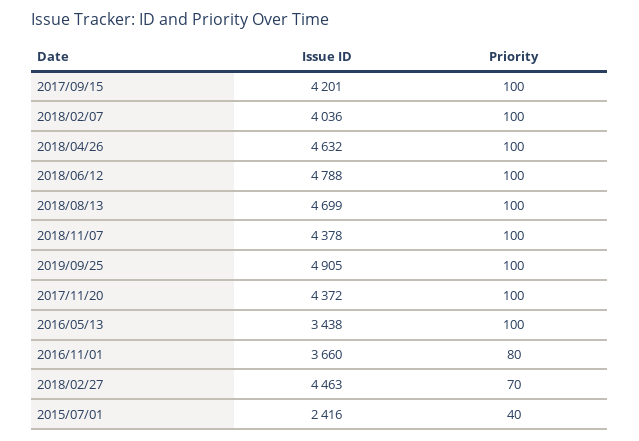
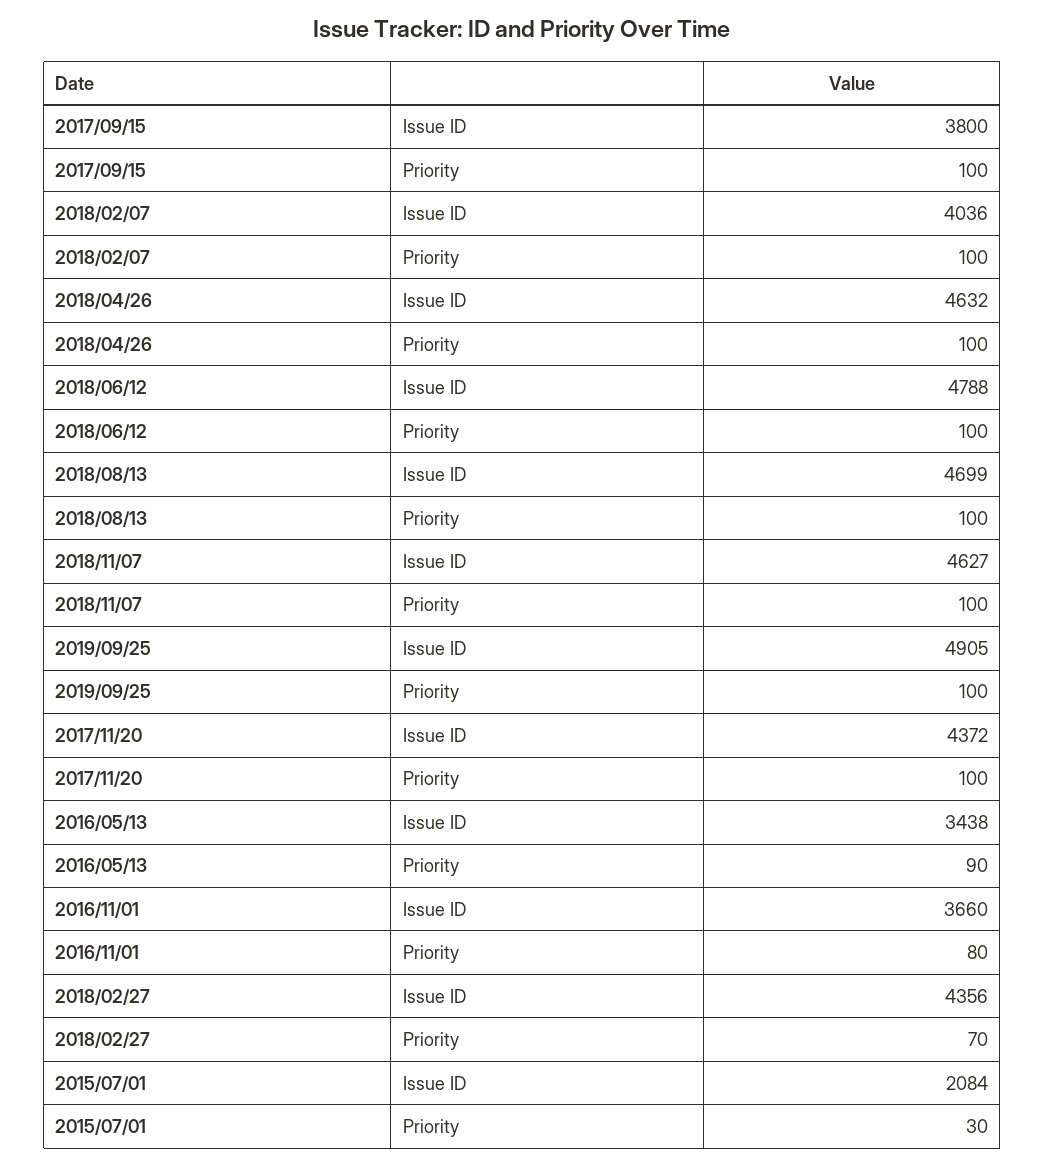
Issue ID, 2017/09/15: 4201 -> 3800
Issue ID, 2018/11/07: 4378 -> 4627
Priority, 2016/05/13: 100 -> 90
Issue ID, 2018/02/27: 4463 -> 4356
Issue ID, 2015/07/01: 2416 -> 2084
Priority, 2015/07/01: 40 -> 30

